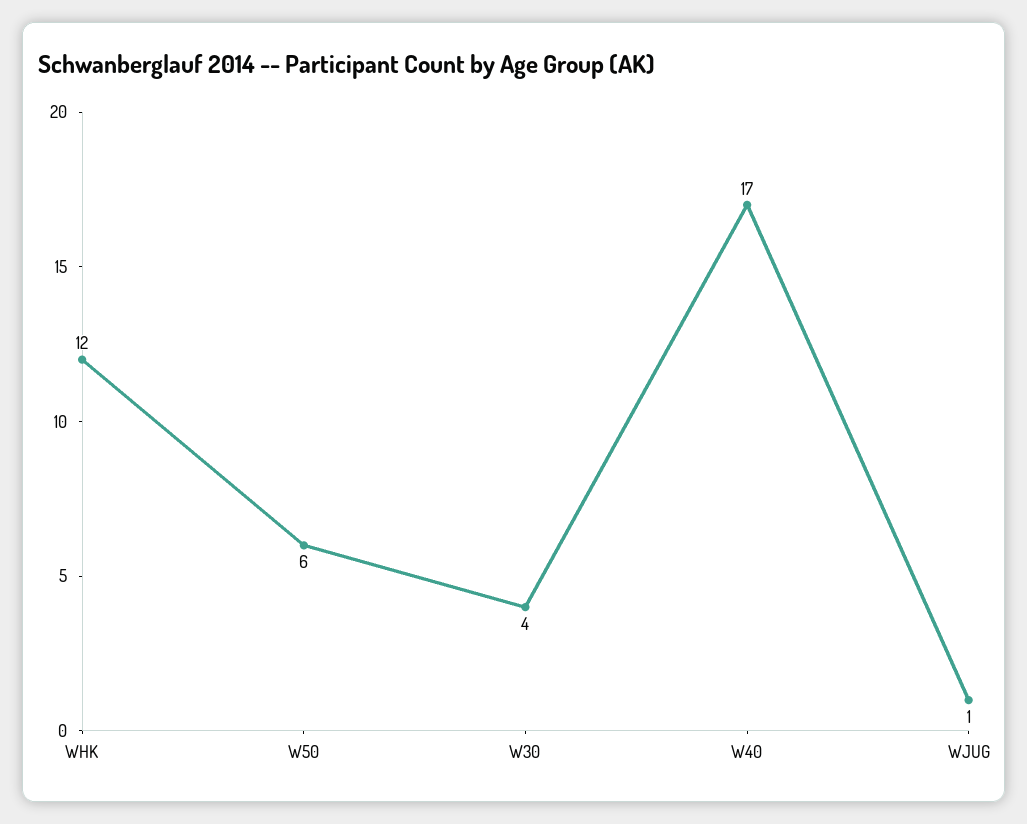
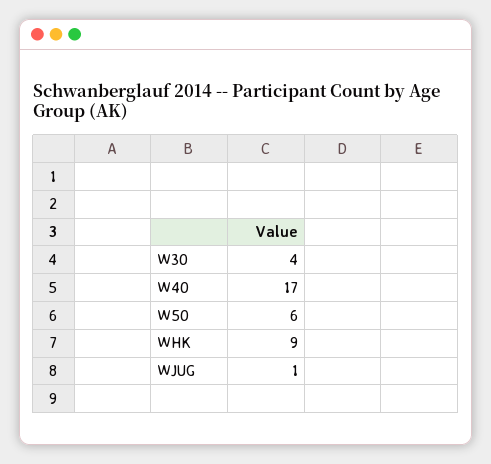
WHK: 12 -> 9

